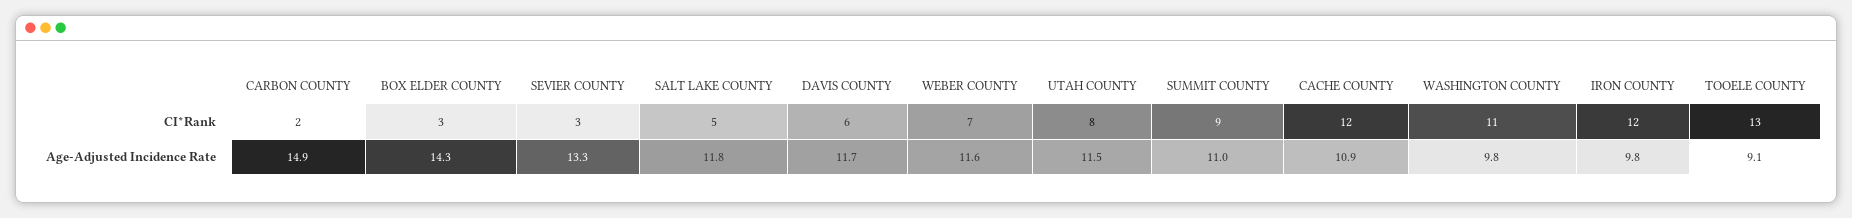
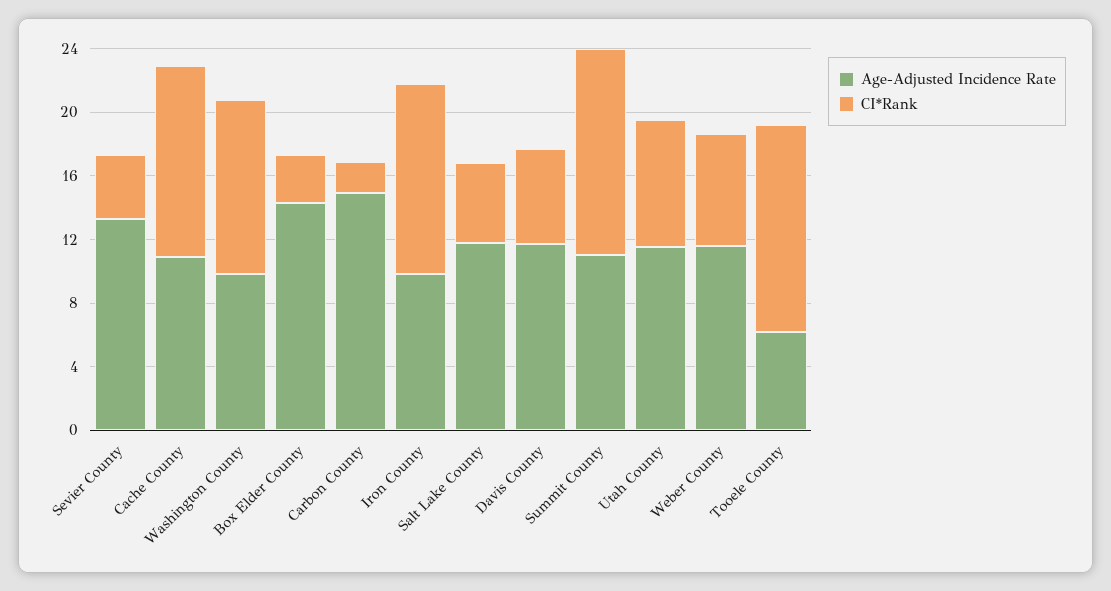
CI*Rank, SEVIER COUNTY: 3 -> 4
CI*Rank, SUMMIT COUNTY: 9 -> 13
Age-Adjusted Incidence Rate, TOOELE COUNTY: 9.1 -> 6

